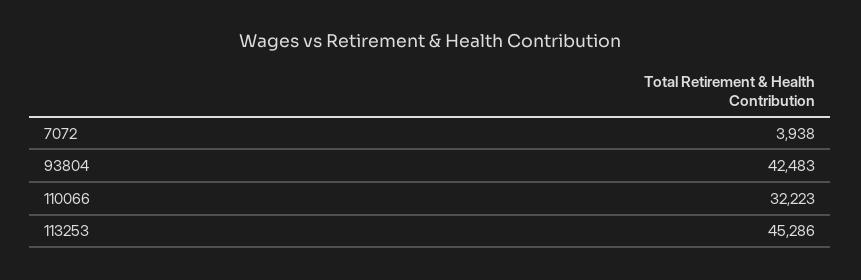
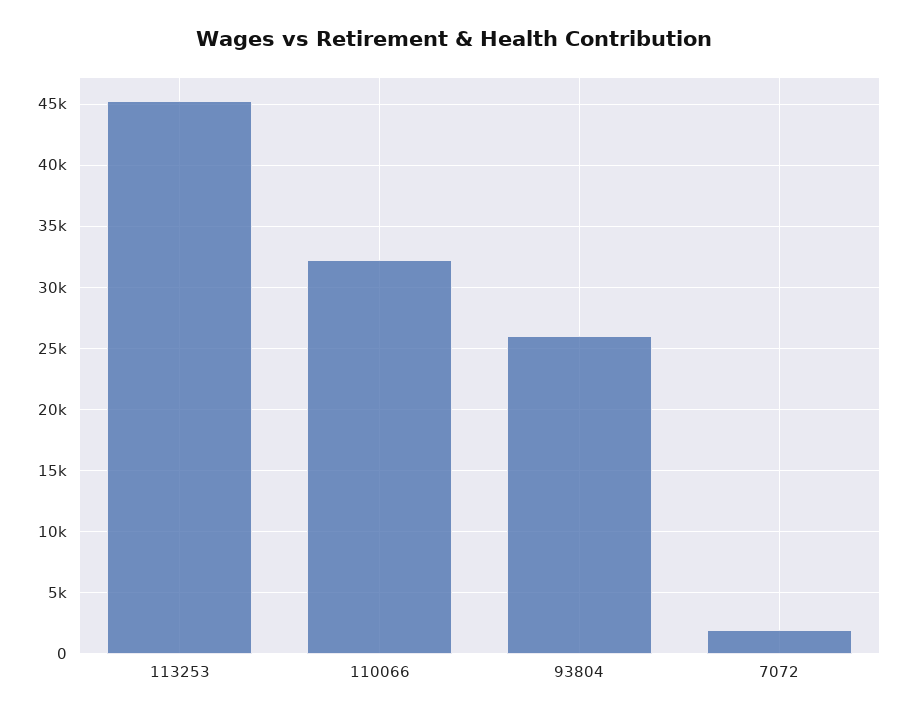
7072: 3938 -> 2000
93804: 42483 -> 26000

